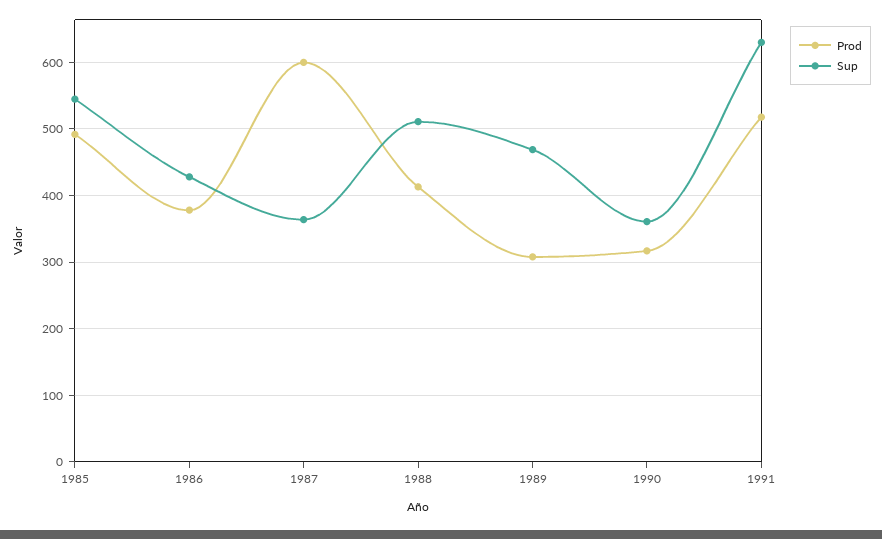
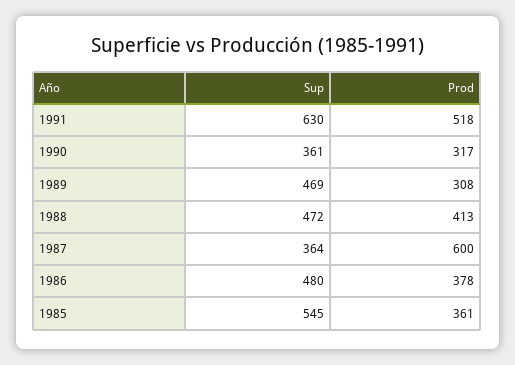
Prod, 1985: 490 -> 361
Sup, 1986: 430 -> 480
Sup, 1988: 510 -> 472

